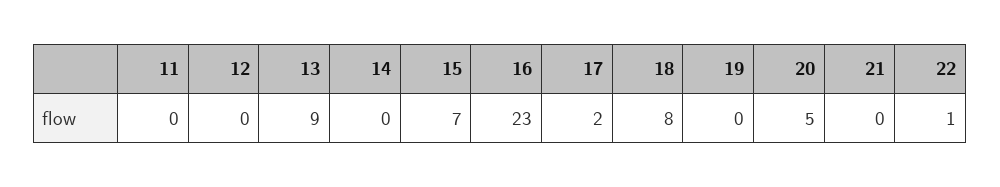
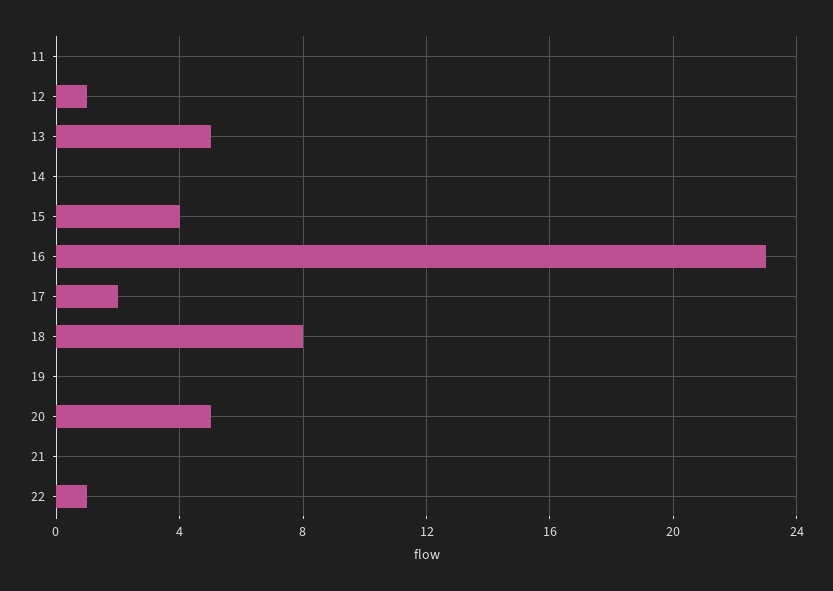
12: 0 -> 1
13: 9 -> 5
15: 7 -> 4

